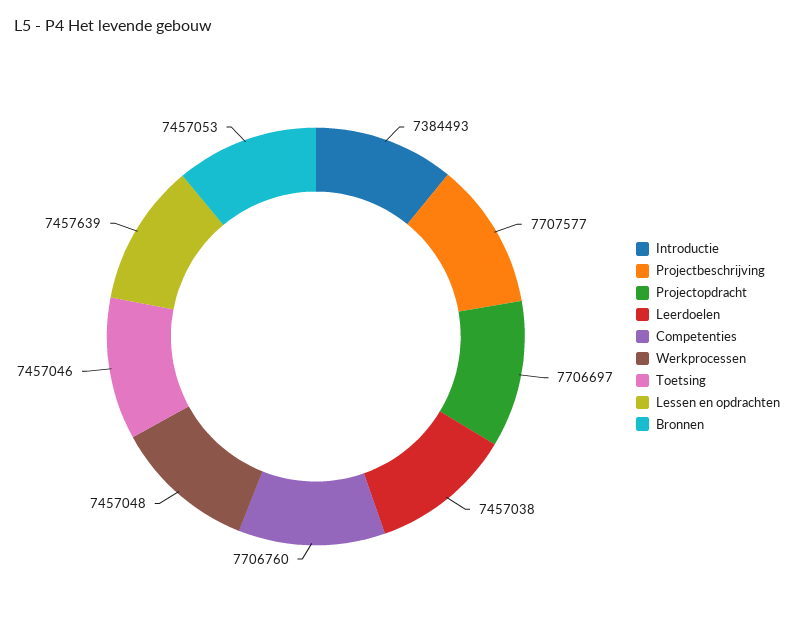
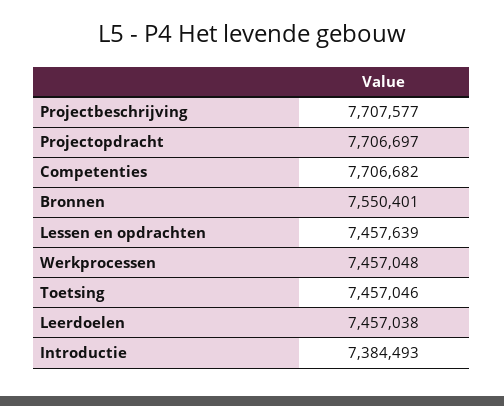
Competenties: 7706760 -> 7706682
Bronnen: 7457053 -> 7550401

